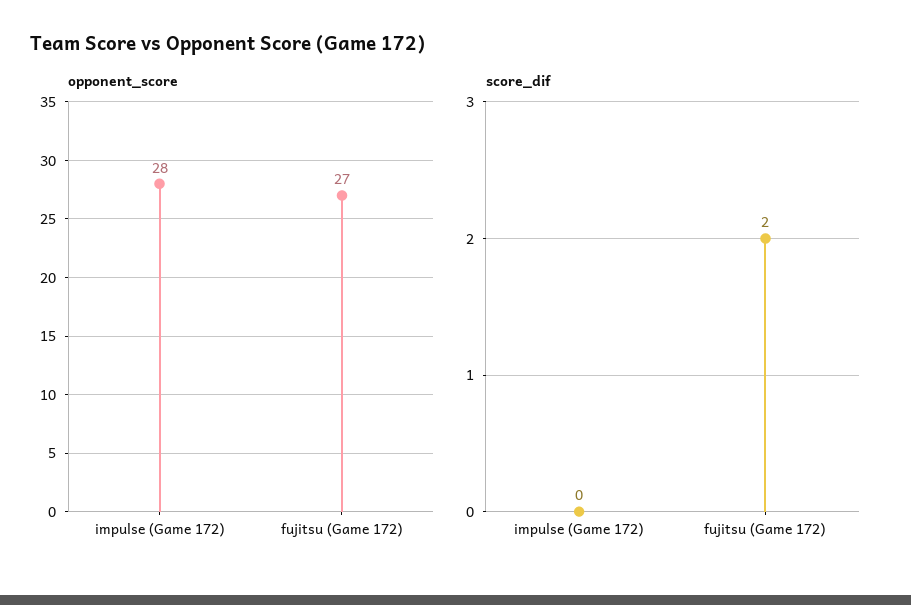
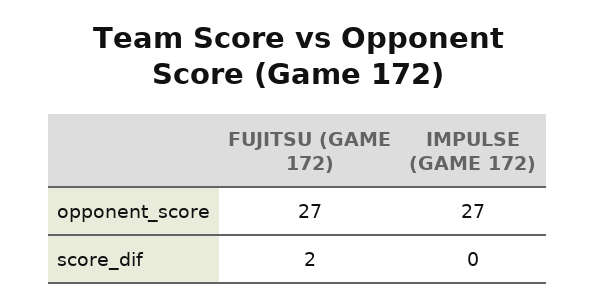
opponent_score, impulse (Game 172): 28 -> 27

